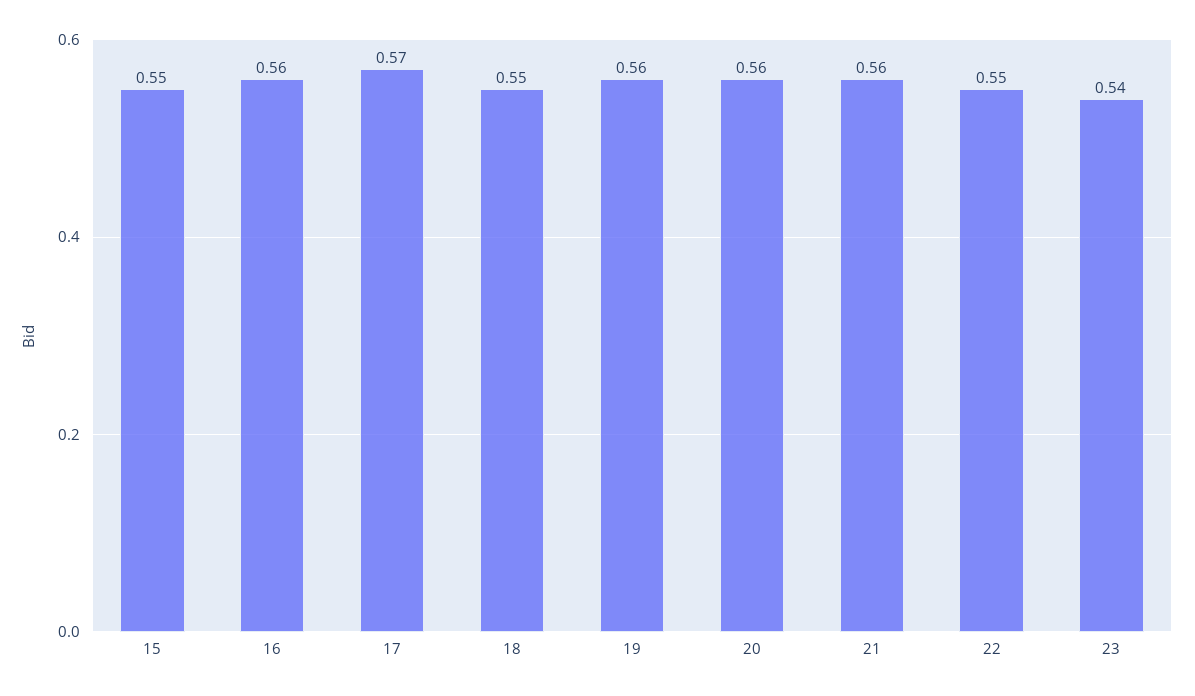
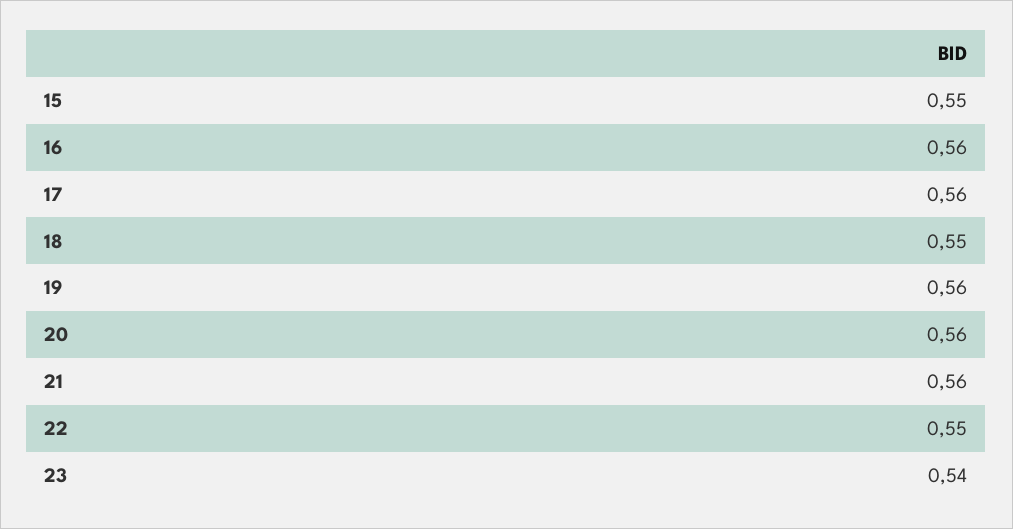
17: 0.57 -> 0.56

